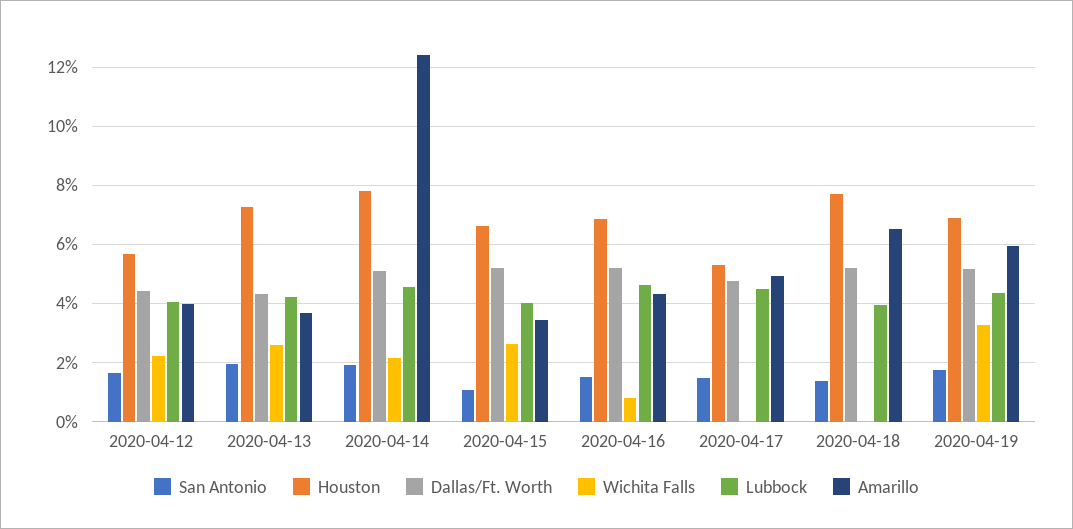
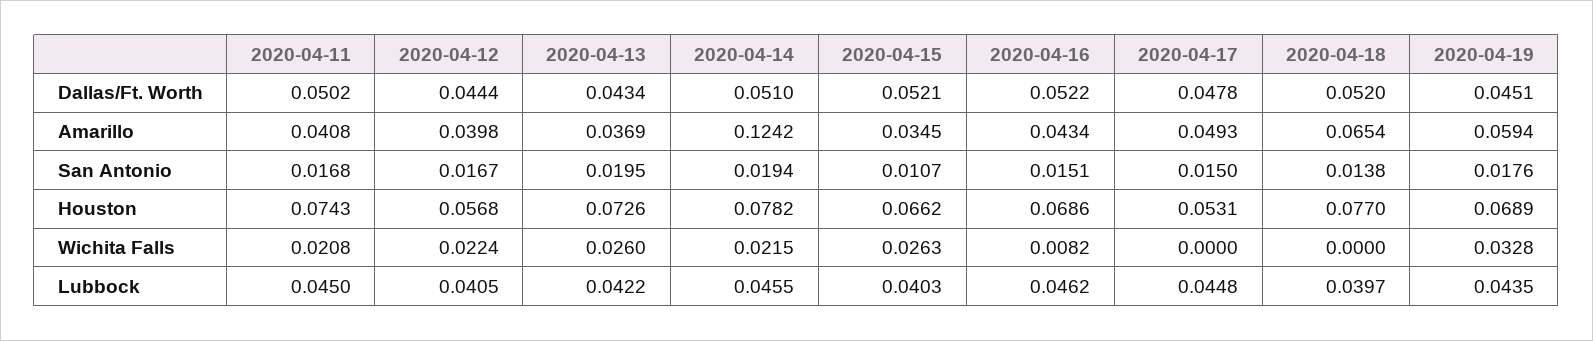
Dallas/Ft. Worth, 2020-04-19: 0.0525 -> 0.0451
Dallas/Ft. Worth, 2020-04-11: none -> 0.0502
Amarillo, 2020-04-11: none -> 0.0408
San Antonio, 2020-04-11: none -> 0.0168
Houston, 2020-04-11: none -> 0.0743
Wichita Falls, 2020-04-11: none -> 0.0208
Lubbock, 2020-04-11: none -> 0.045

